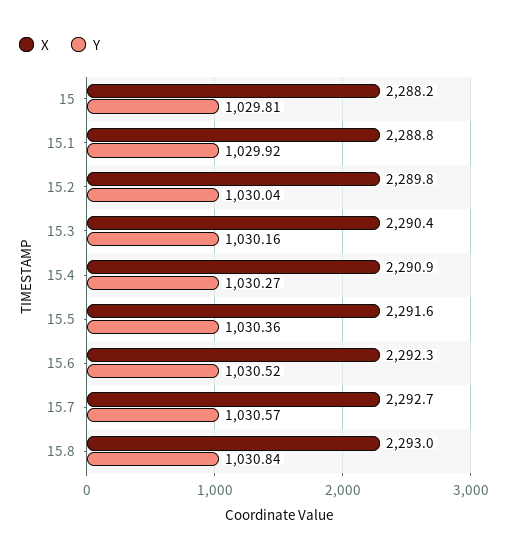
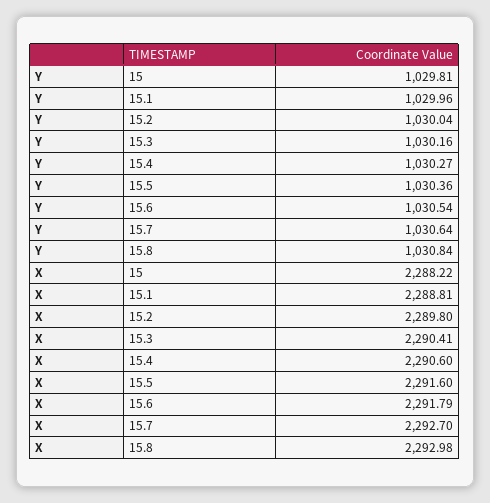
Y, 15.1: 1029.92 -> 1029.96
X, 15.4: 2290.9 -> 2290.6
X, 15.6: 2292.3 -> 2291.79
Y, 15.6: 1030.52 -> 1030.54
Y, 15.7: 1030.57 -> 1030.64

